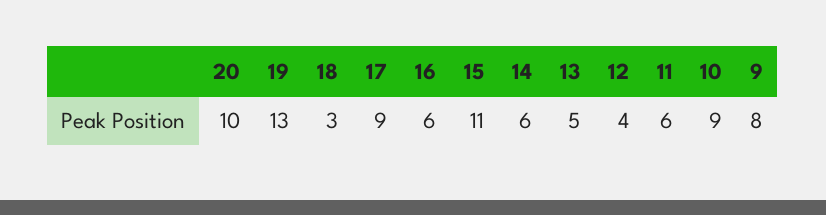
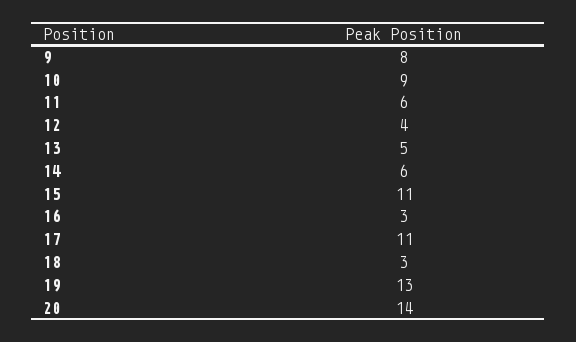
20: 10 -> 14
17: 9 -> 11
16: 6 -> 3

